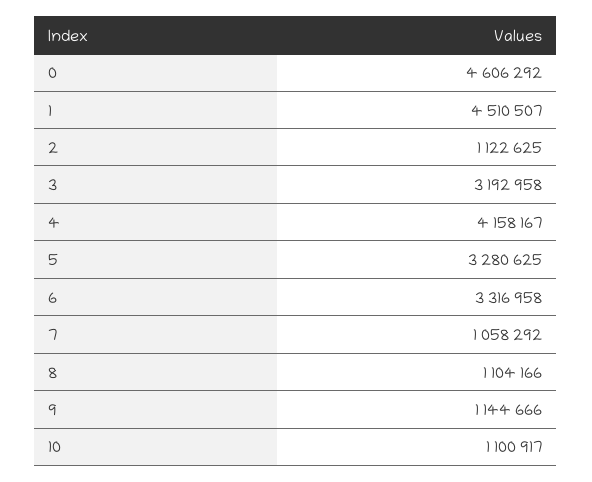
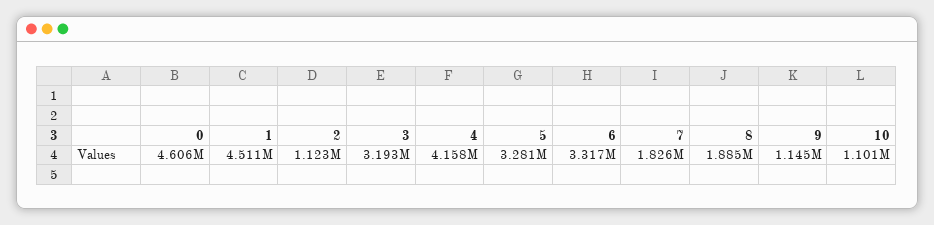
7: 1058292 -> 1826000
8: 1104166 -> 1885000

